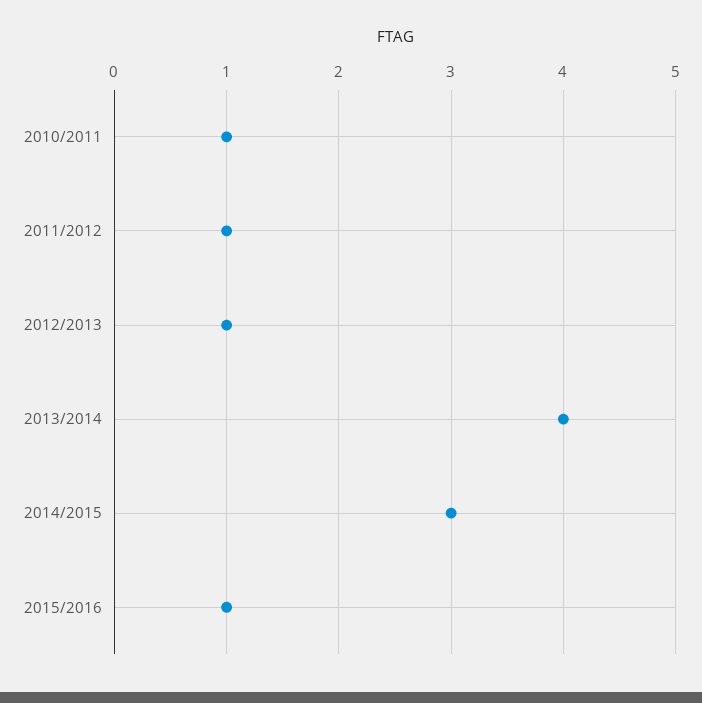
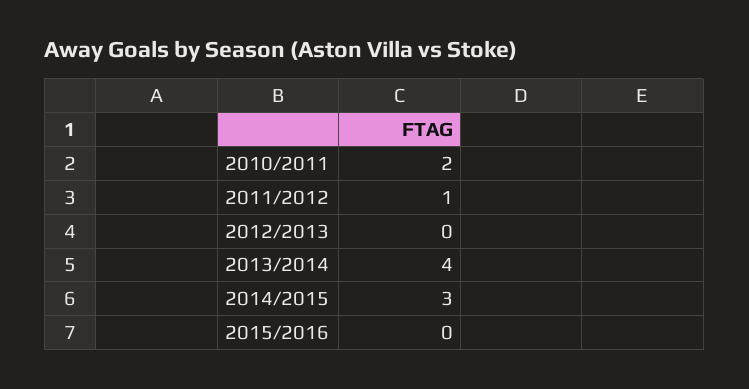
2010/2011: 1 -> 2
2012/2013: 1 -> 0
2015/2016: 1 -> 0

